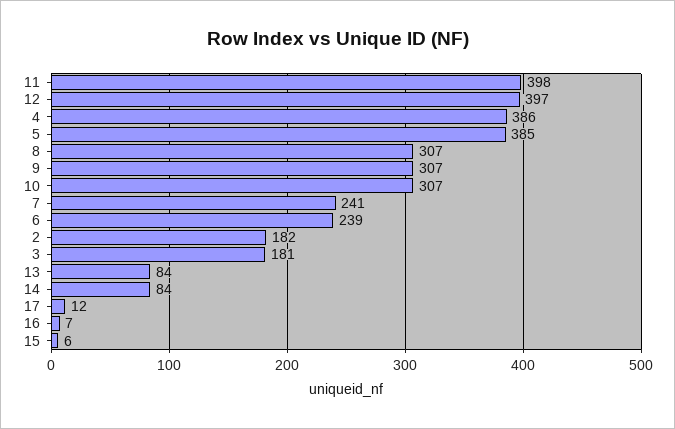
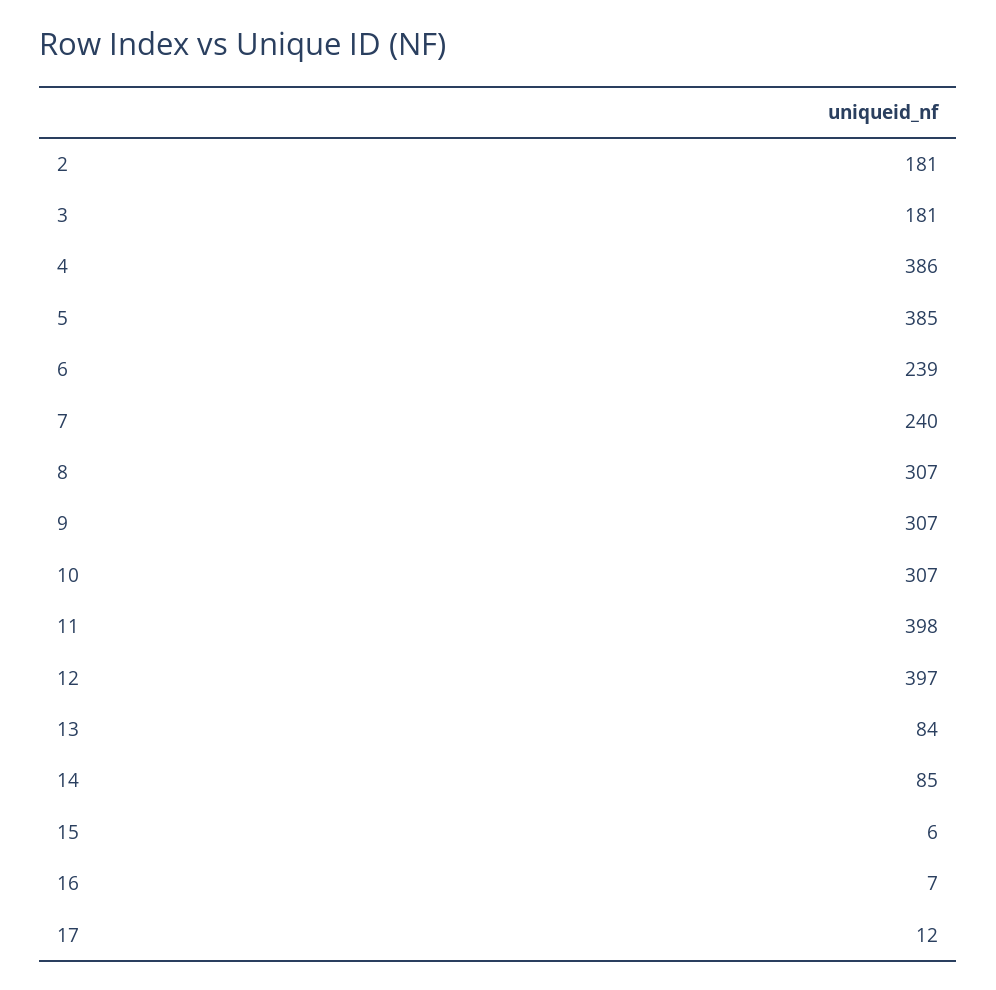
7: 241 -> 240
2: 182 -> 181
14: 84 -> 85

